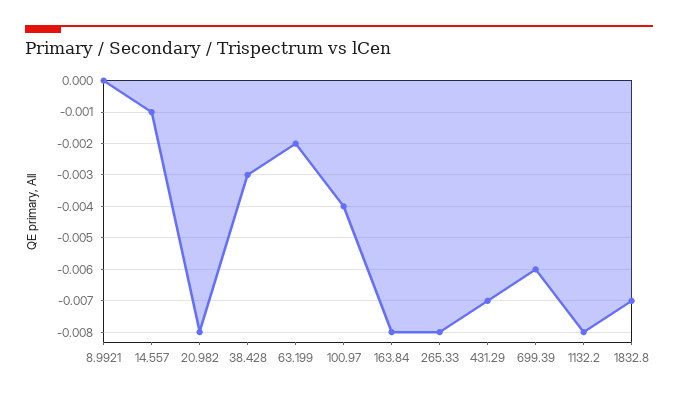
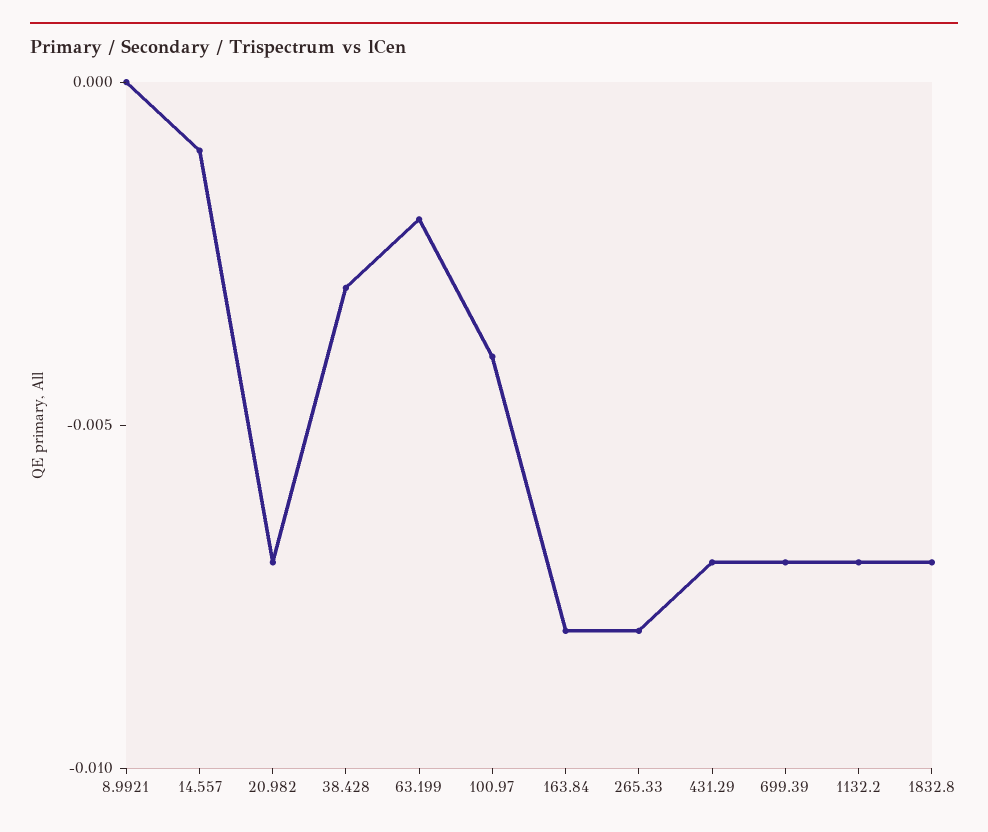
20.982: -0.008 -> -0.007
699.39: -0.006 -> -0.007
1132.2: -0.008 -> -0.007

